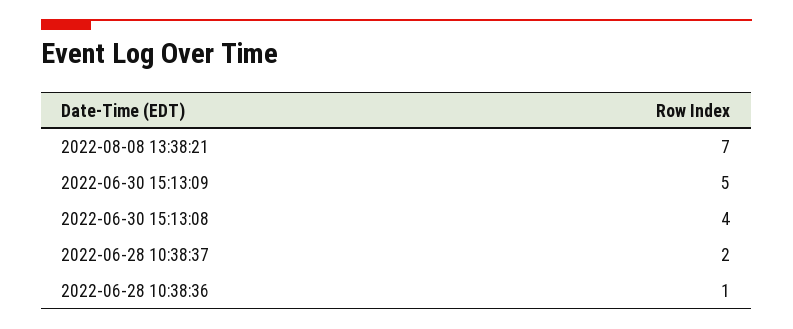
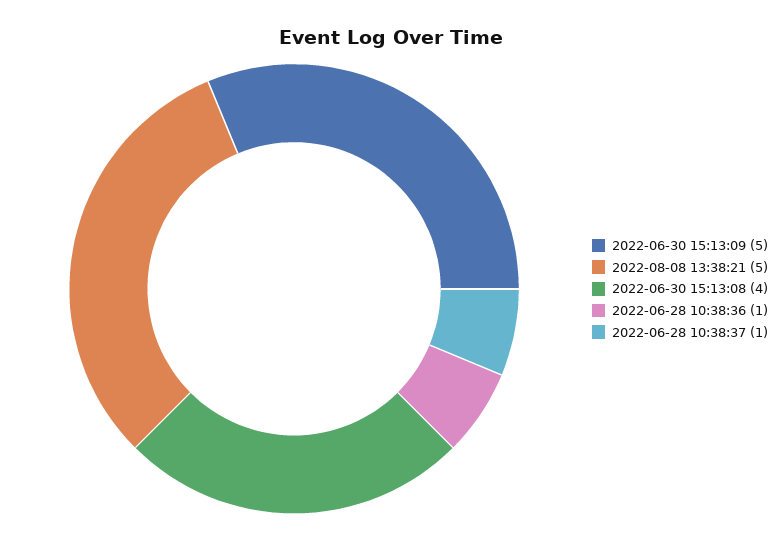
2022-08-08 13:38:21: 7 -> 5
2022-06-28 10:38:37: 2 -> 1

